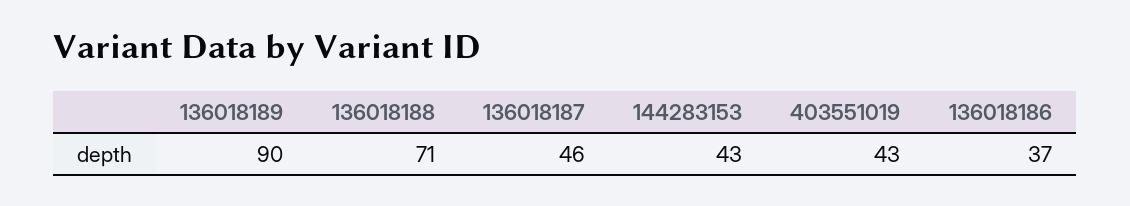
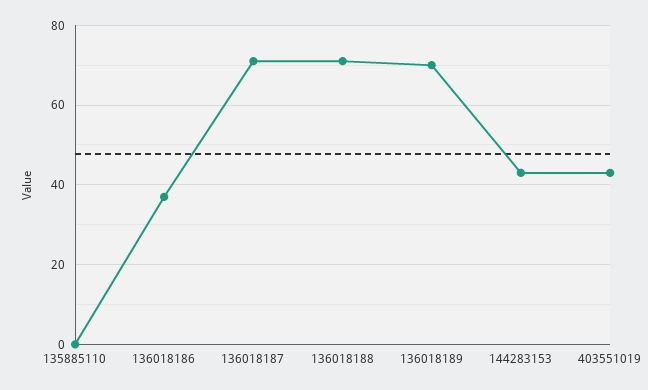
136018189: 90 -> 70
136018187: 46 -> 70
135885110: none -> 0

